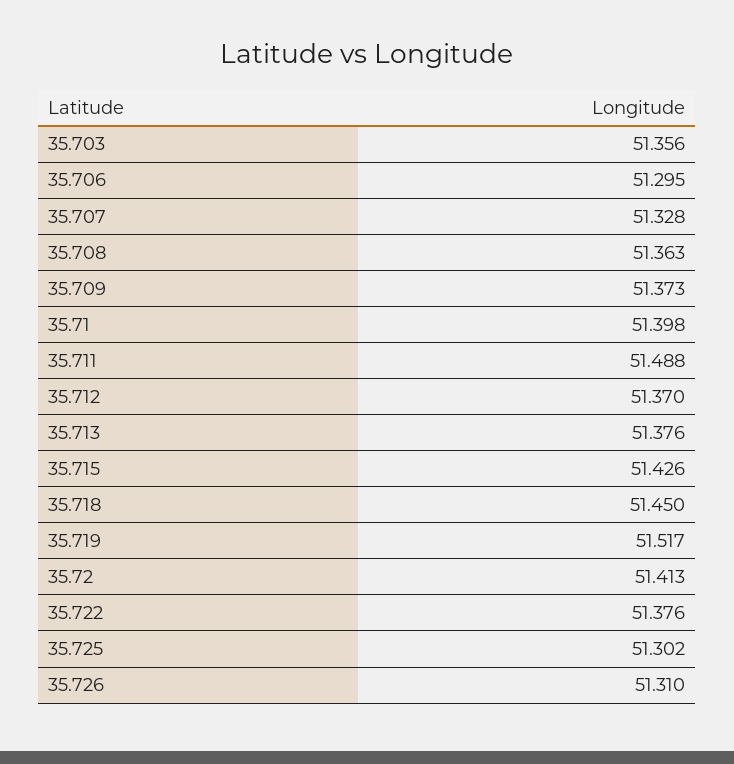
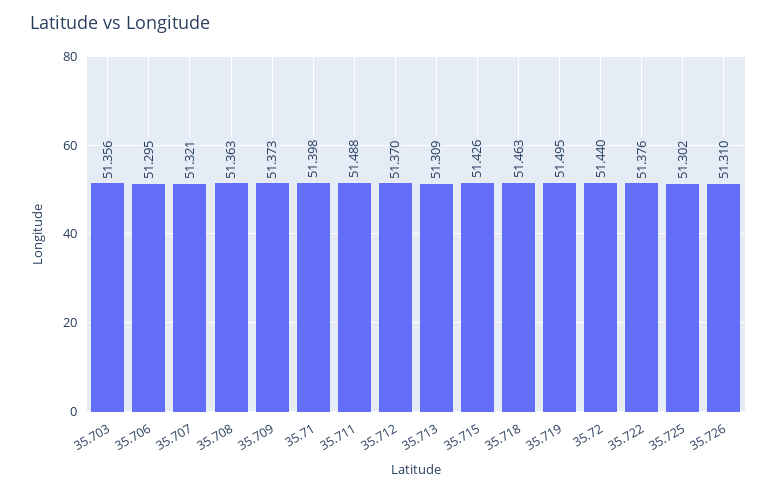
35.707: 51.328 -> 51.321
35.713: 51.376 -> 51.309
35.718: 51.45 -> 51.463
35.719: 51.517 -> 51.495
35.72: 51.413 -> 51.44

